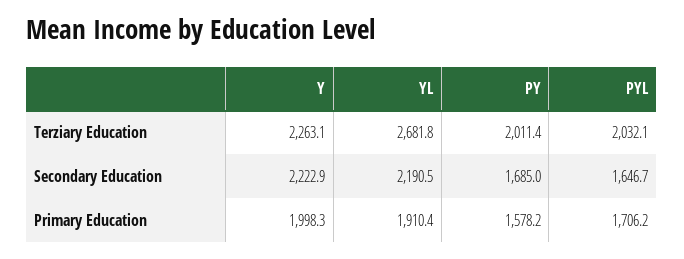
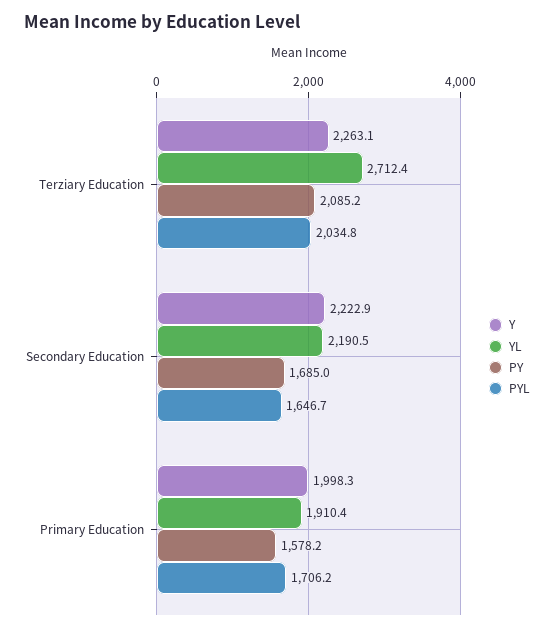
YL, Terziary Education: 2681.8 -> 2712.4
PY, Terziary Education: 2011.4 -> 2085.2
PYL, Terziary Education: 2032.1 -> 2034.8

